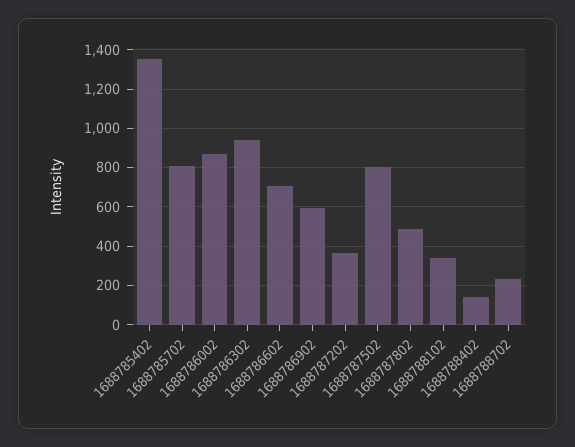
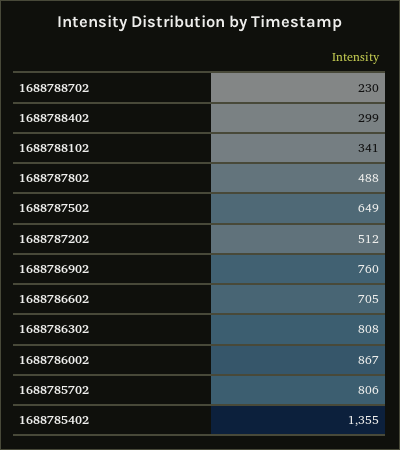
1688786302: 950 -> 808
1688786902: 600 -> 760
1688787202: 350 -> 512
1688787502: 800 -> 649
1688788402: 150 -> 299

